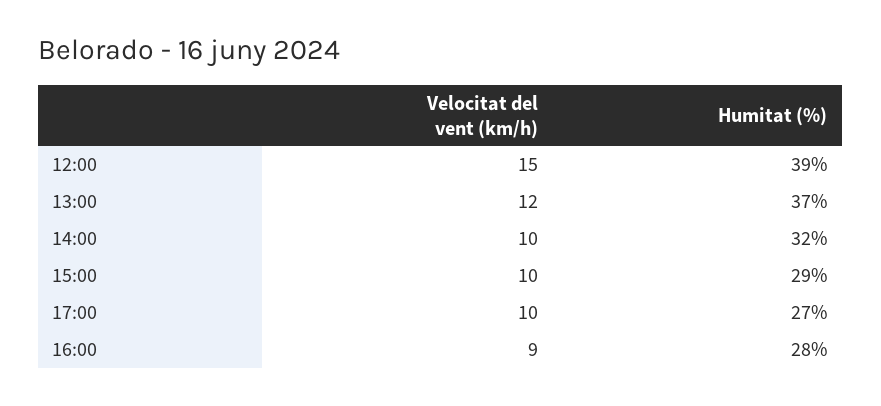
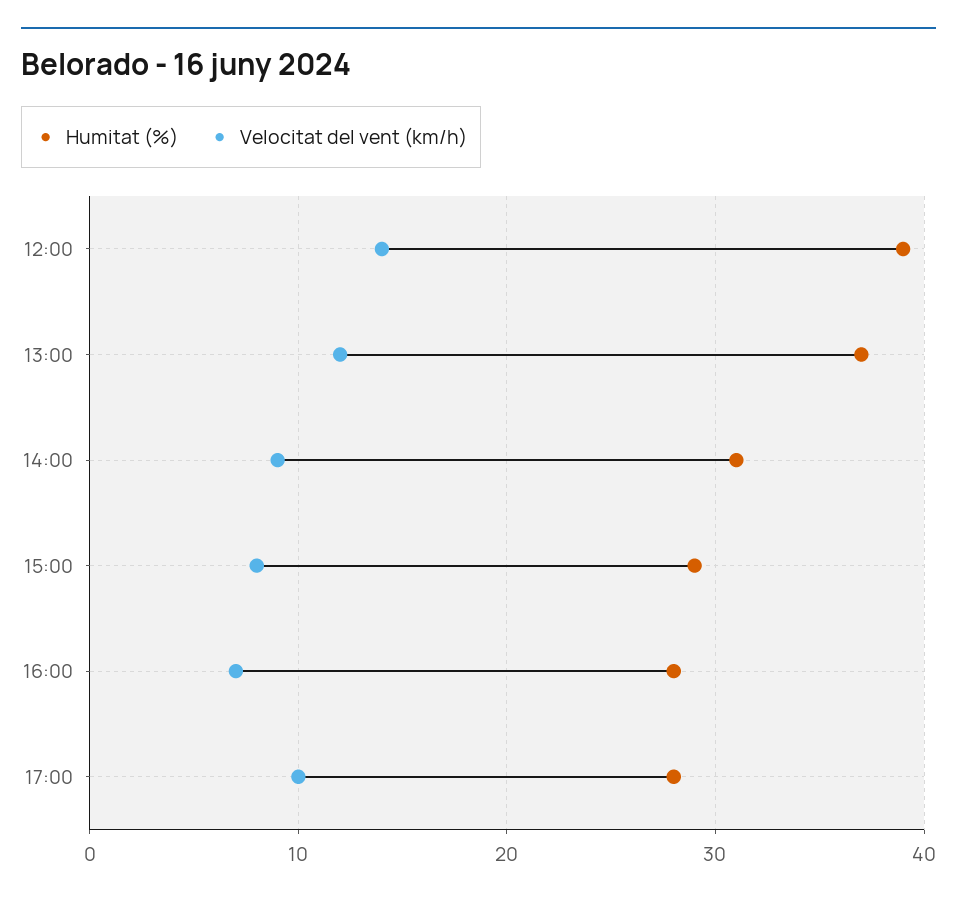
Velocitat del vent (km/h), 12:00: 15 -> 14
Velocitat del vent (km/h), 14:00: 10 -> 9
Humitat (%), 14:00: 32 -> 31
Velocitat del vent (km/h), 15:00: 10 -> 8
Humitat (%), 17:00: 27 -> 28
Velocitat del vent (km/h), 16:00: 9 -> 7

